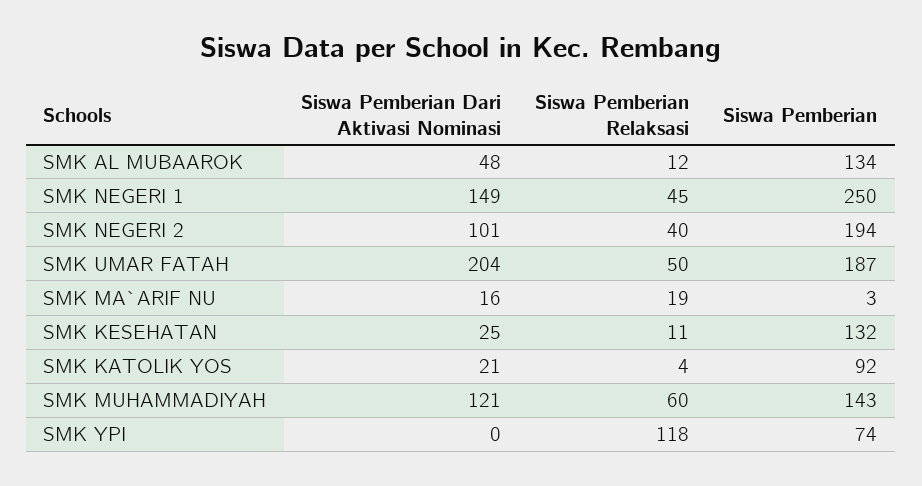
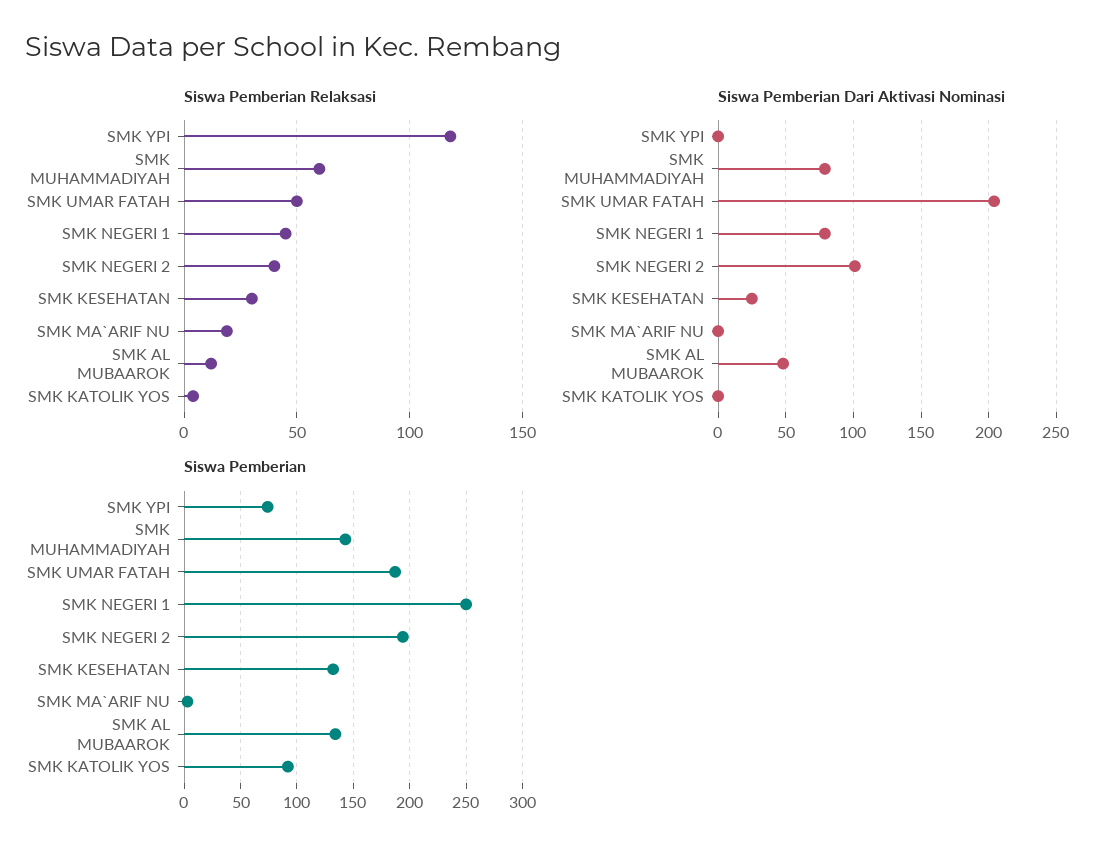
Siswa Pemberian Dari Aktivasi Nominasi, SMK NEGERI 1: 149 -> 80
Siswa Pemberian Dari Aktivasi Nominasi, SMK MA`ARIF NU: 16 -> 0
Siswa Pemberian Relaksasi, SMK KESEHATAN: 11 -> 30
Siswa Pemberian Dari Aktivasi Nominasi, SMK KATOLIK YOS: 21 -> 0
Siswa Pemberian Dari Aktivasi Nominasi, SMK MUHAMMADIYAH: 121 -> 80

